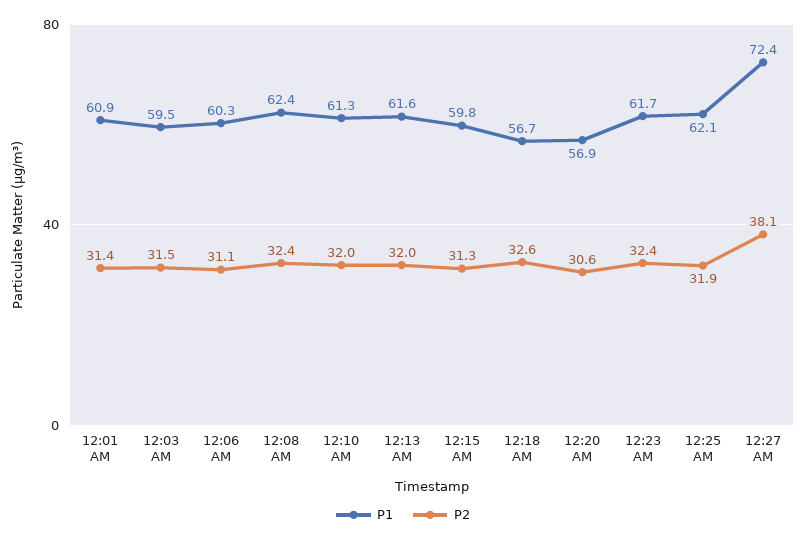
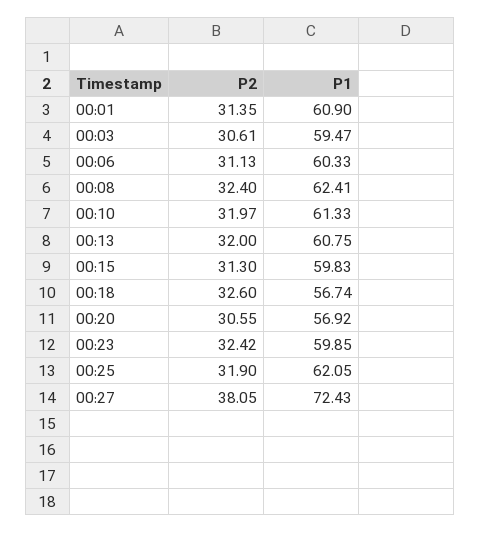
P2, 12:03 AM: 31.5 -> 30.61
P1, 12:13 AM: 61.6 -> 60.75
P1, 12:23 AM: 61.7 -> 59.85

